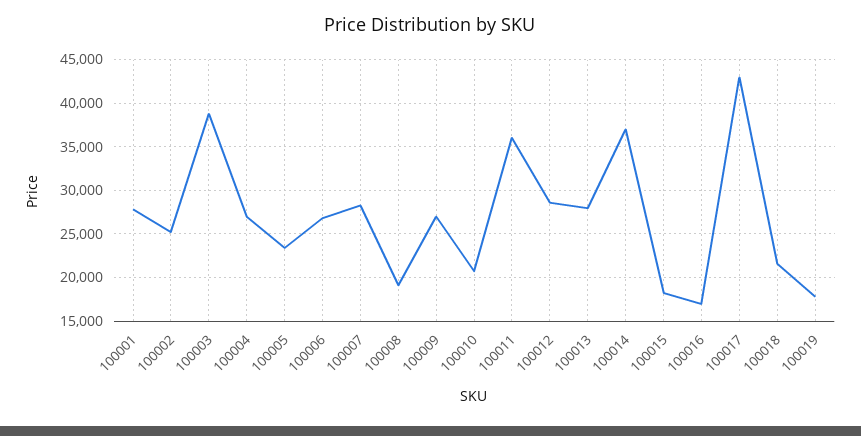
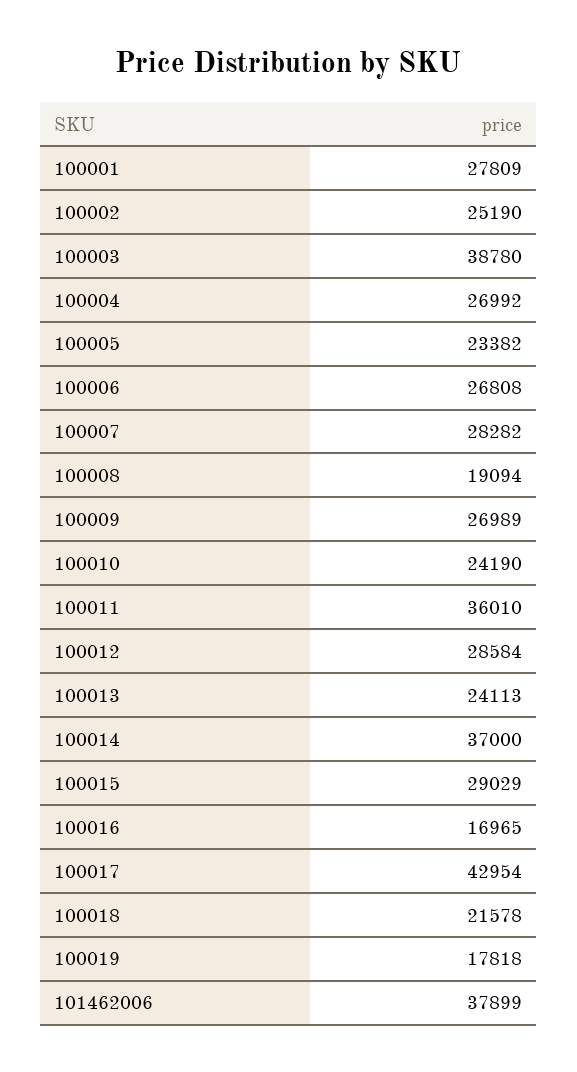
100010: 21000 -> 24190
100013: 28000 -> 24113
100015: 18000 -> 29029
101462006: none -> 37899

